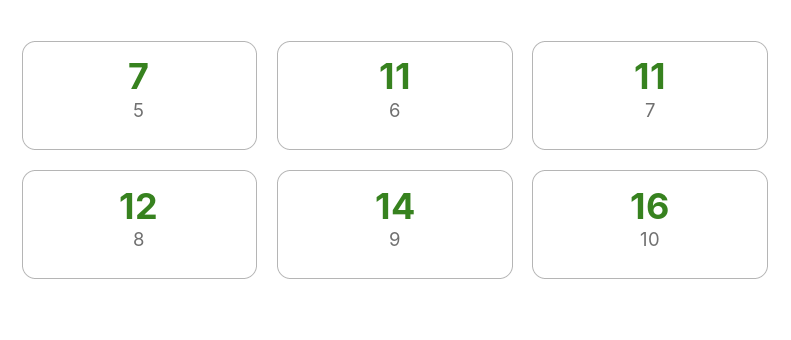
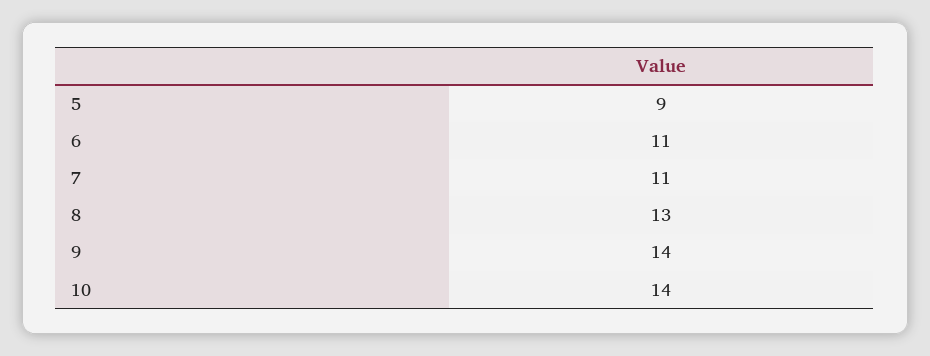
5: 7 -> 9
8: 12 -> 13
10: 16 -> 14

